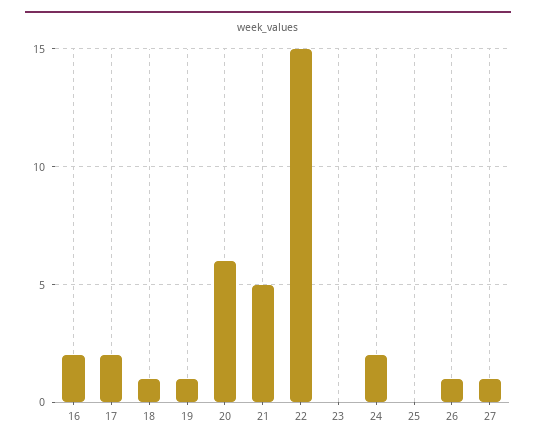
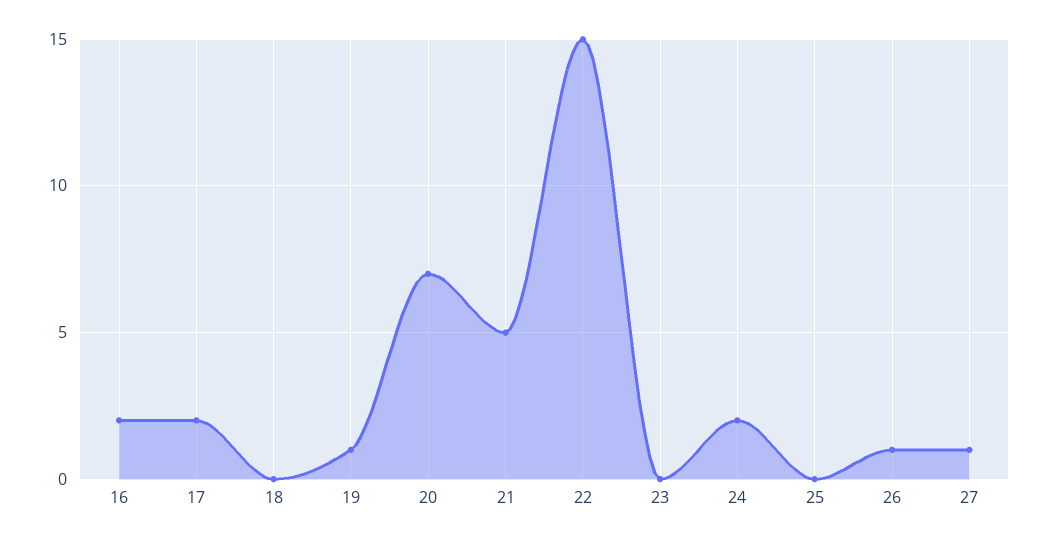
18: 1 -> 0
20: 6 -> 7

